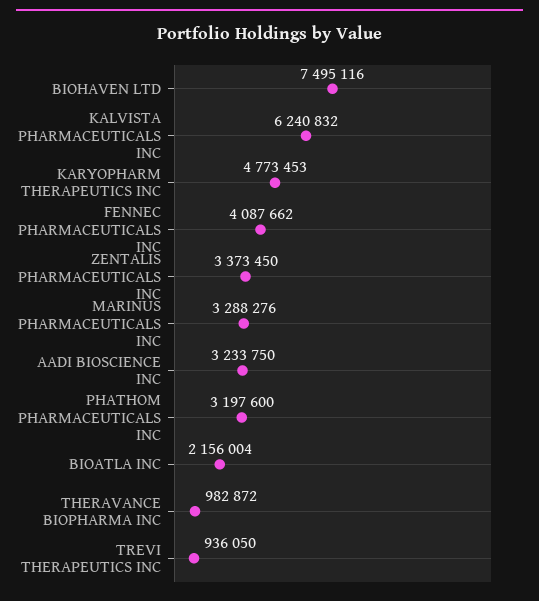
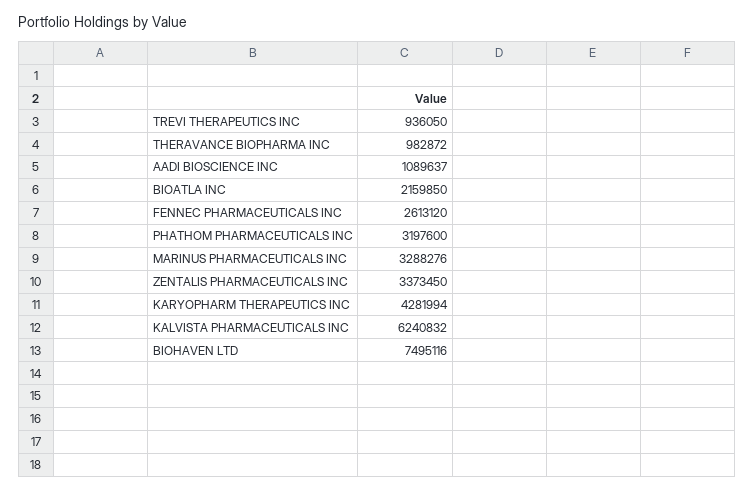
KARYOPHARM THERAPEUTICS INC: 4773453 -> 4281994
FENNEC PHARMACEUTICALS INC: 4087662 -> 2613120
AADI BIOSCIENCE INC: 3233750 -> 1089637
BIOATLA INC: 2156004 -> 2159850

